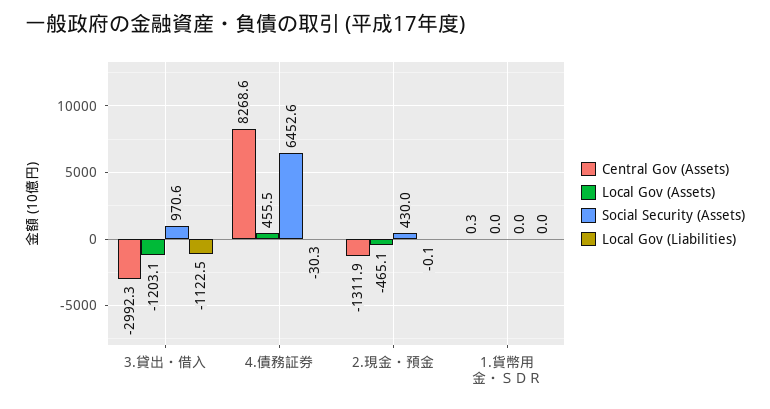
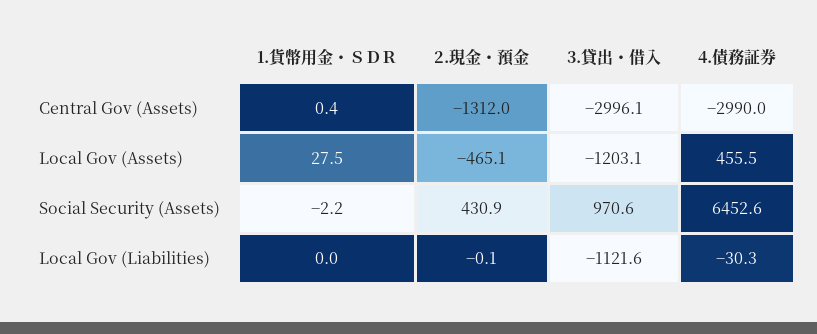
Central Gov (Assets), 3.貸出・借入: -2992.3 -> -2996.1
Local Gov (Liabilities), 3.貸出・借入: -1122.5 -> -1121.6
Central Gov (Assets), 4.債務証券: 8268.6 -> -2990
Central Gov (Assets), 2.現金・預金: -1311.9 -> -1312
Social Security (Assets), 2.現金・預金: 430 -> 430.9
Central Gov (Assets), 1.貨幣用金・ＳＤＲ: 0.3 -> 0.4
Local Gov (Assets), 1.貨幣用金・ＳＤＲ: 0 -> 27.5
Social Security (Assets), 1.貨幣用金・ＳＤＲ: 0 -> -2.2

